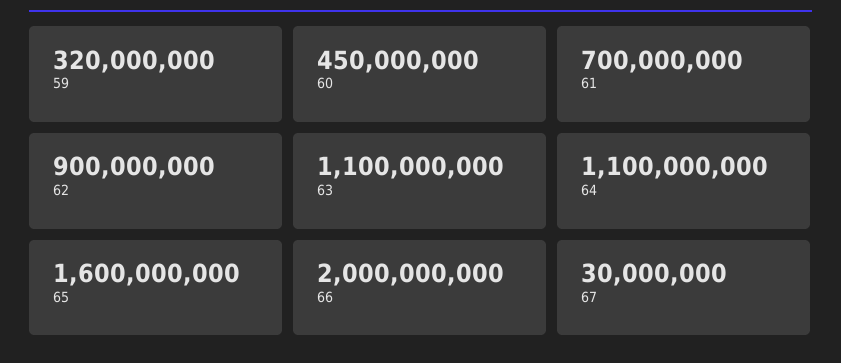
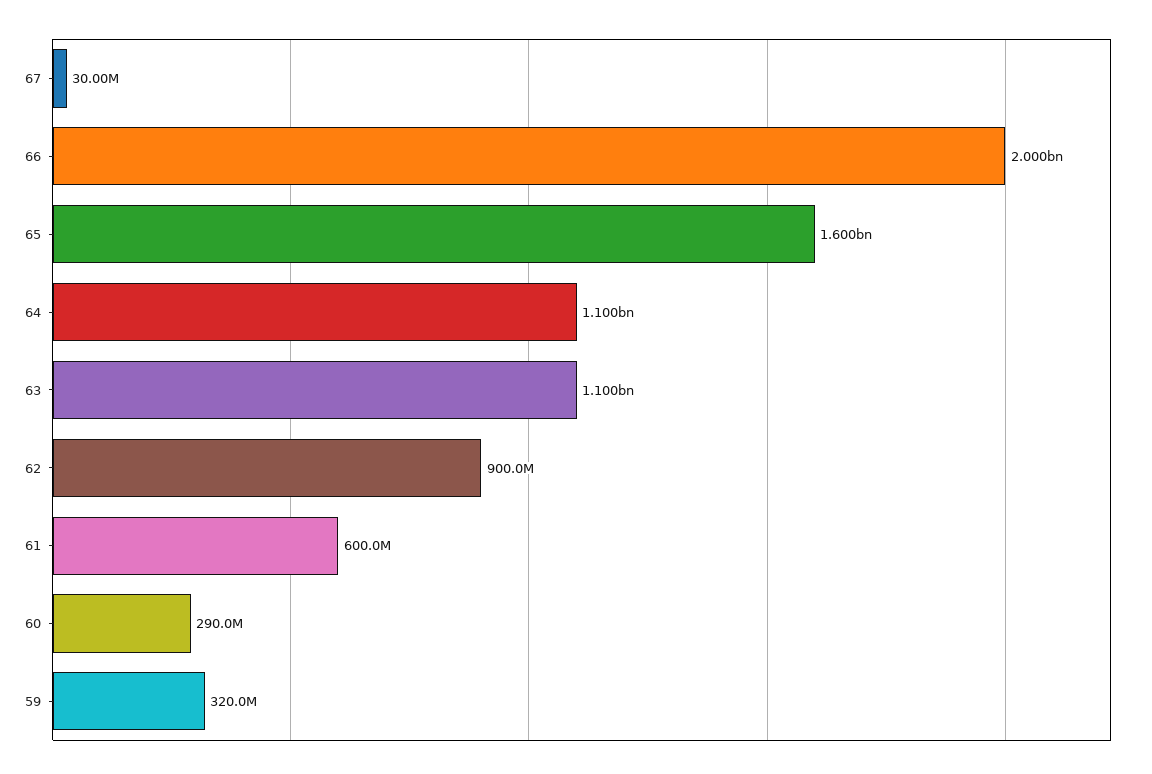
60: 450000000 -> 290000000
61: 700000000 -> 600000000

